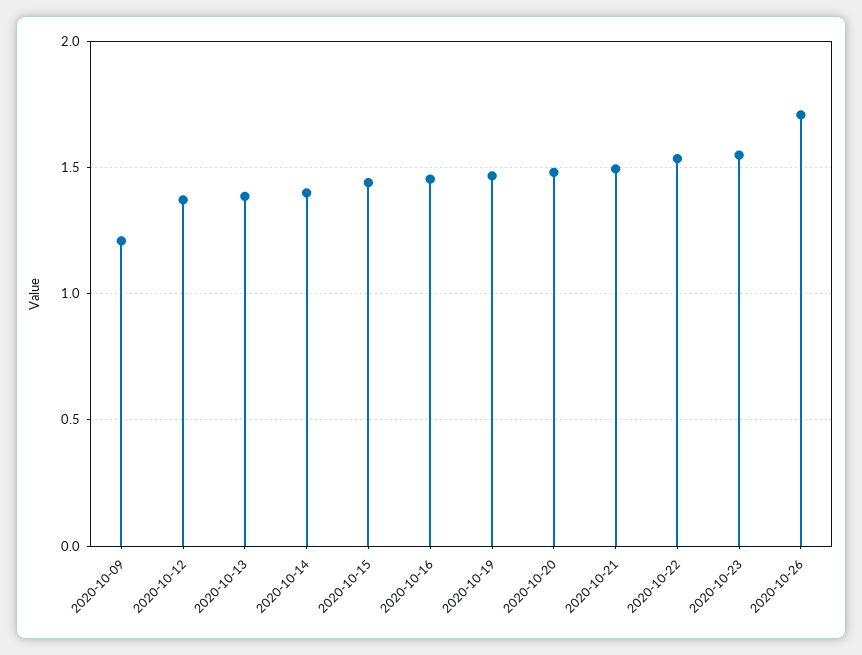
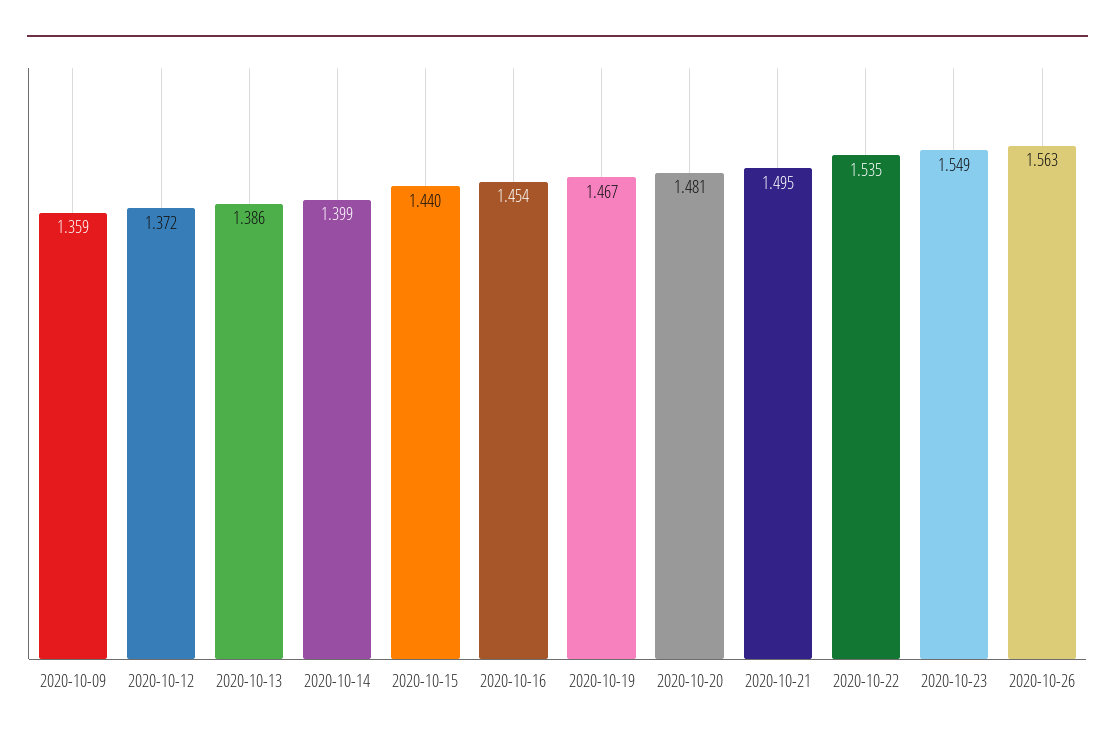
2020-10-09: 1.2 -> 1.359
2020-10-26: 1.7 -> 1.563

